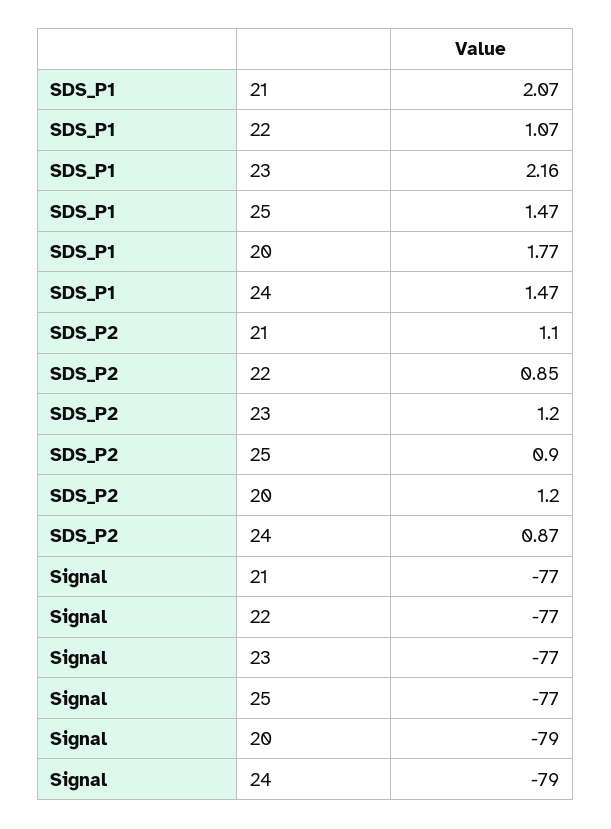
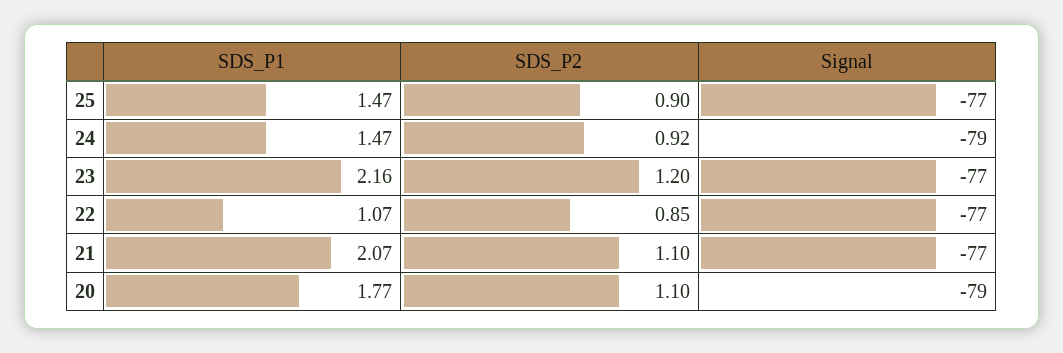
SDS_P2, 20: 1.2 -> 1.1
SDS_P2, 24: 0.87 -> 0.92

